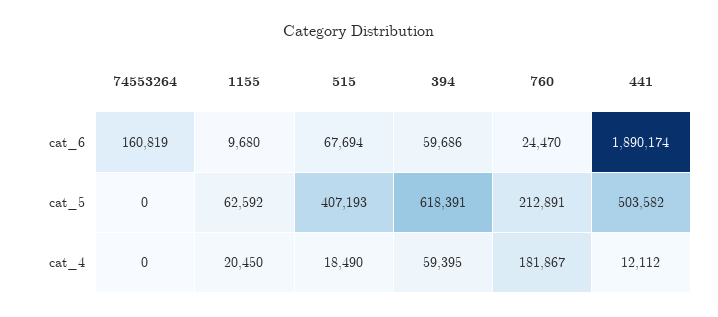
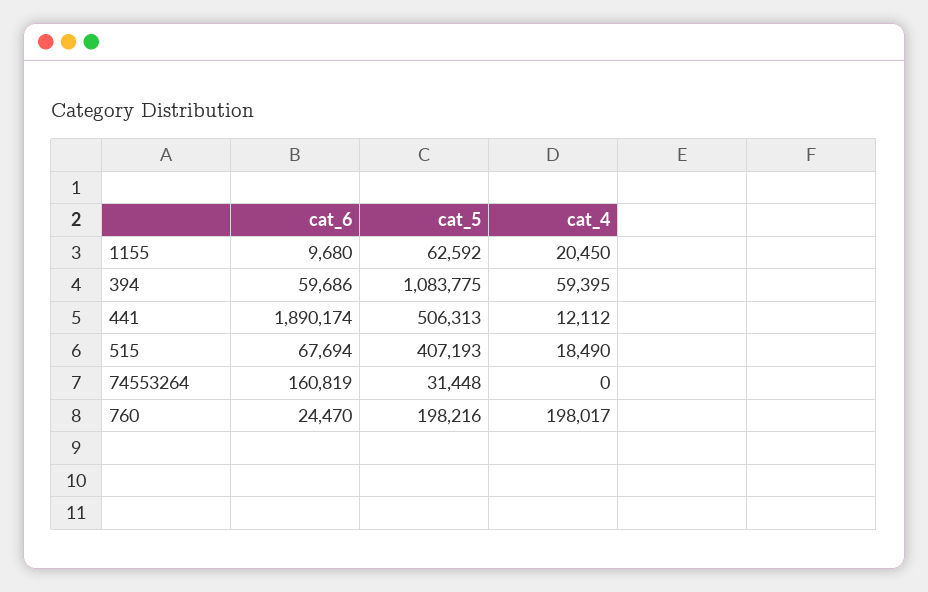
74553264, cat_5: 0 -> 31448
394, cat_5: 618391 -> 1083775
760, cat_5: 212891 -> 198216
441, cat_5: 503582 -> 506313
760, cat_4: 181867 -> 198017

